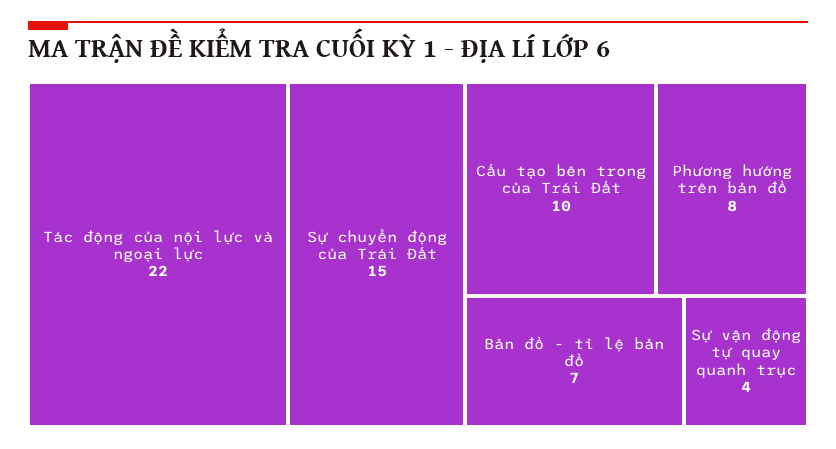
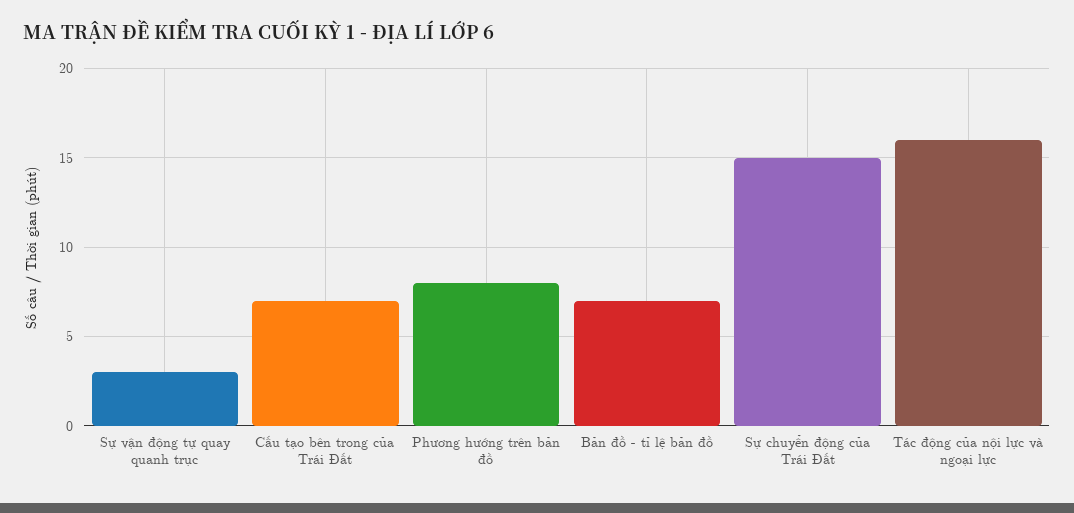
Tác động của nội lực và ngoại lực: 22 -> 16
Cấu tạo bên trong của Trái Đất: 10 -> 7
Sự vận động tự quay quanh trục: 4 -> 3

